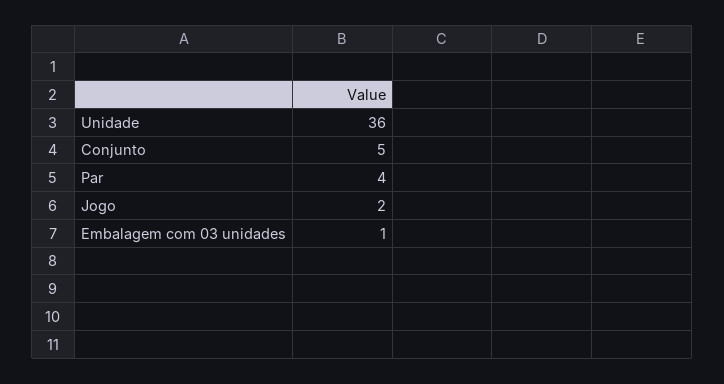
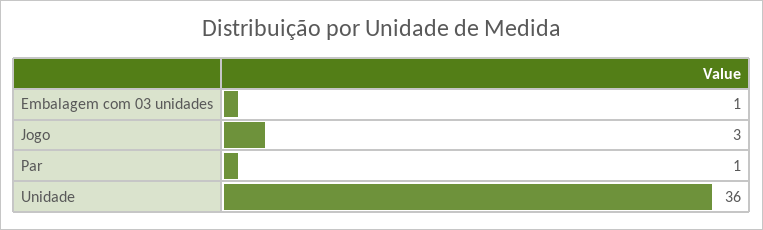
Conjunto: 5 -> none
Par: 4 -> 1
Jogo: 2 -> 3

